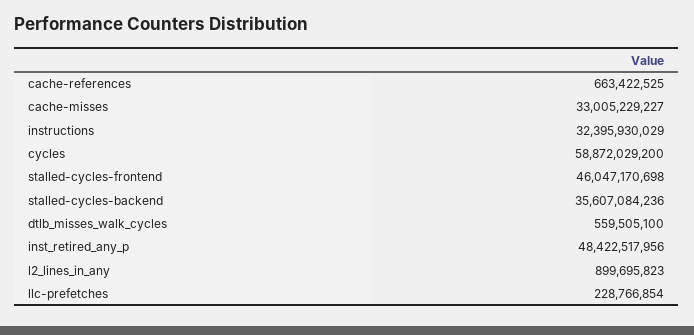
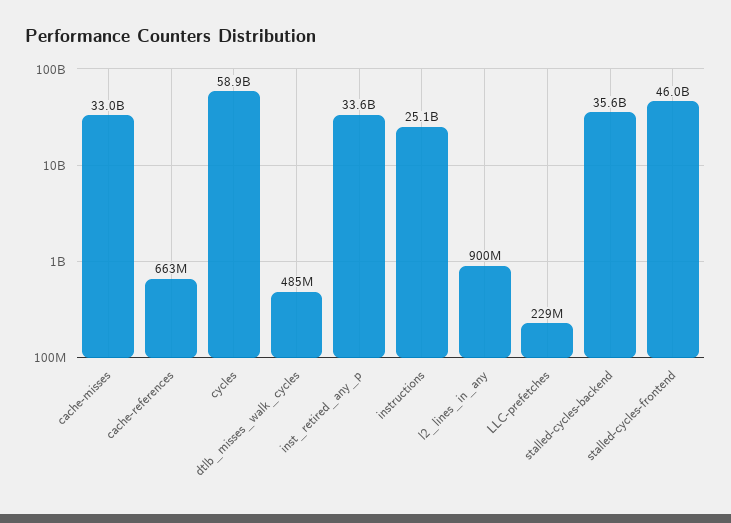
instructions: 32395930029 -> 25100000000
dtlb_misses_walk_cycles: 559505100 -> 485000000
inst_retired_any_p: 48422517956 -> 33600000000

